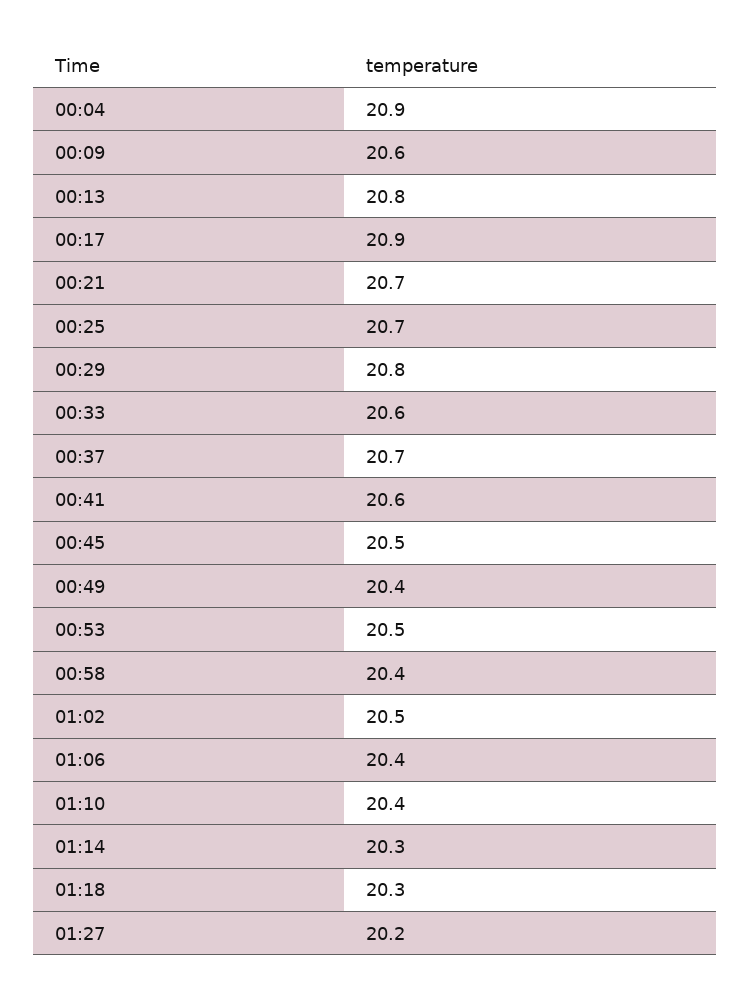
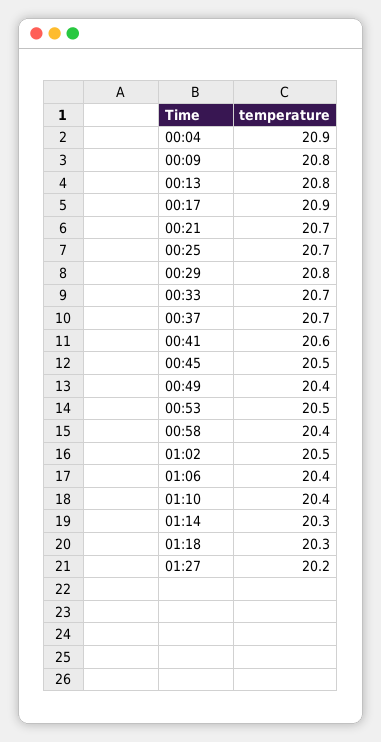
00:09: 20.6 -> 20.8
00:33: 20.6 -> 20.7

